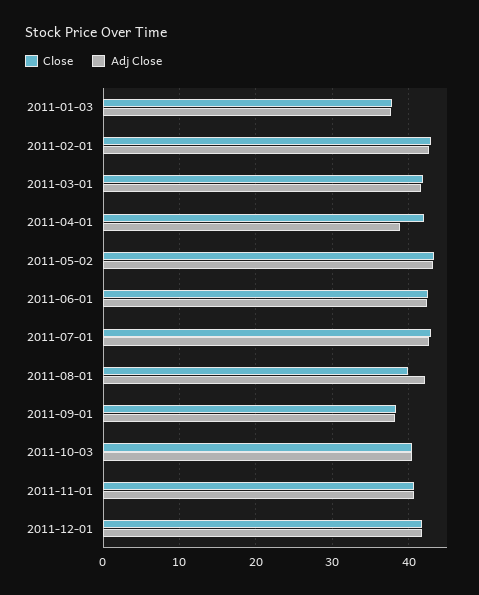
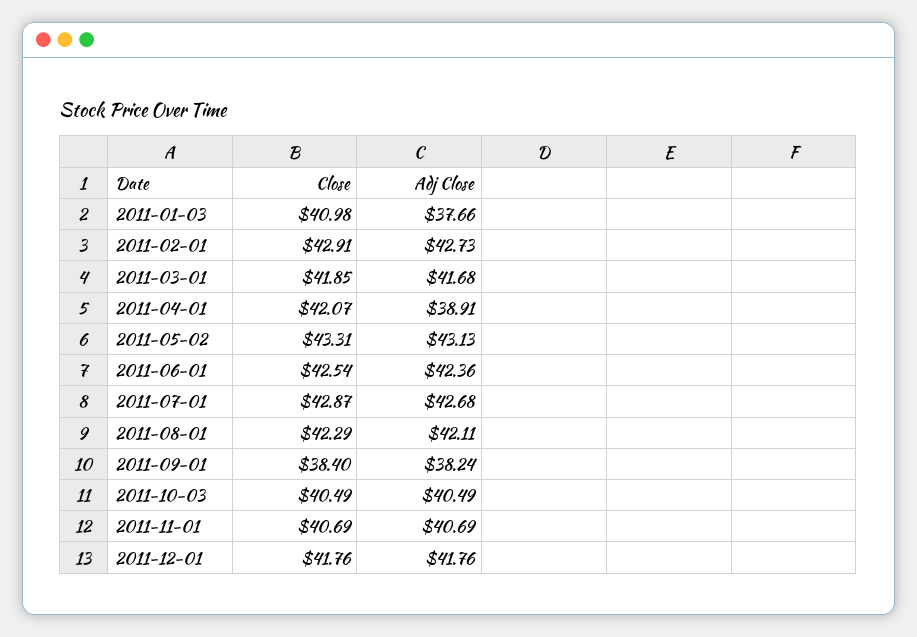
Close, 2011-01-03: 38 -> 40.98
Close, 2011-08-01: 40 -> 42.29

